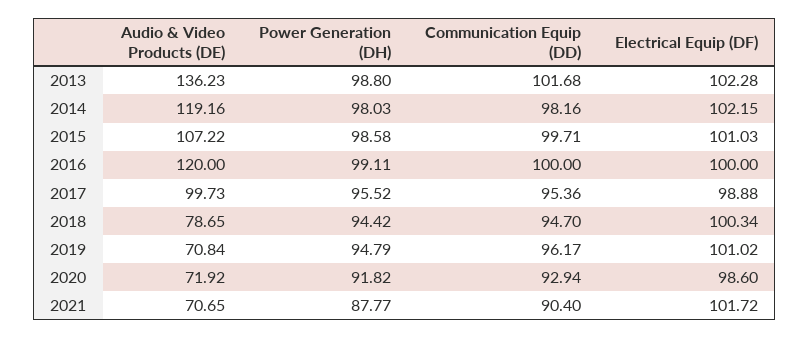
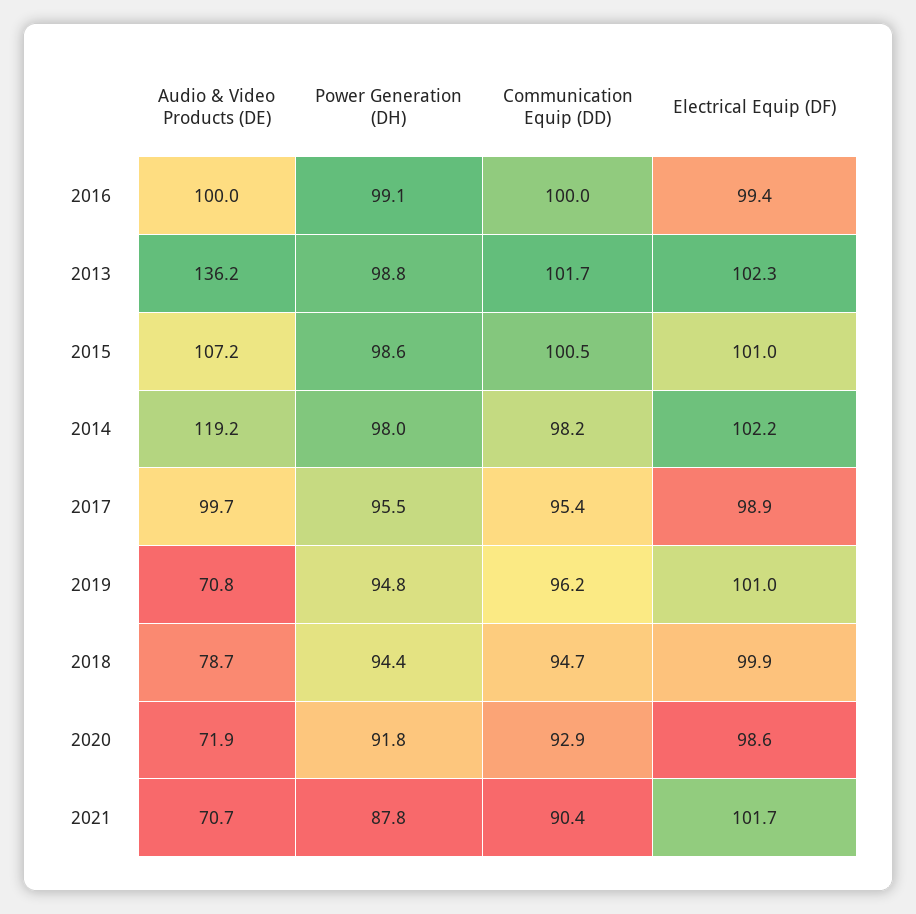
Communication Equip (DD), 2015: 99.71 -> 100.5
Audio & Video Products (DE), 2016: 120 -> 100
Electrical Equip (DF), 2016: 100 -> 99.4
Electrical Equip (DF), 2018: 100.34 -> 99.9

